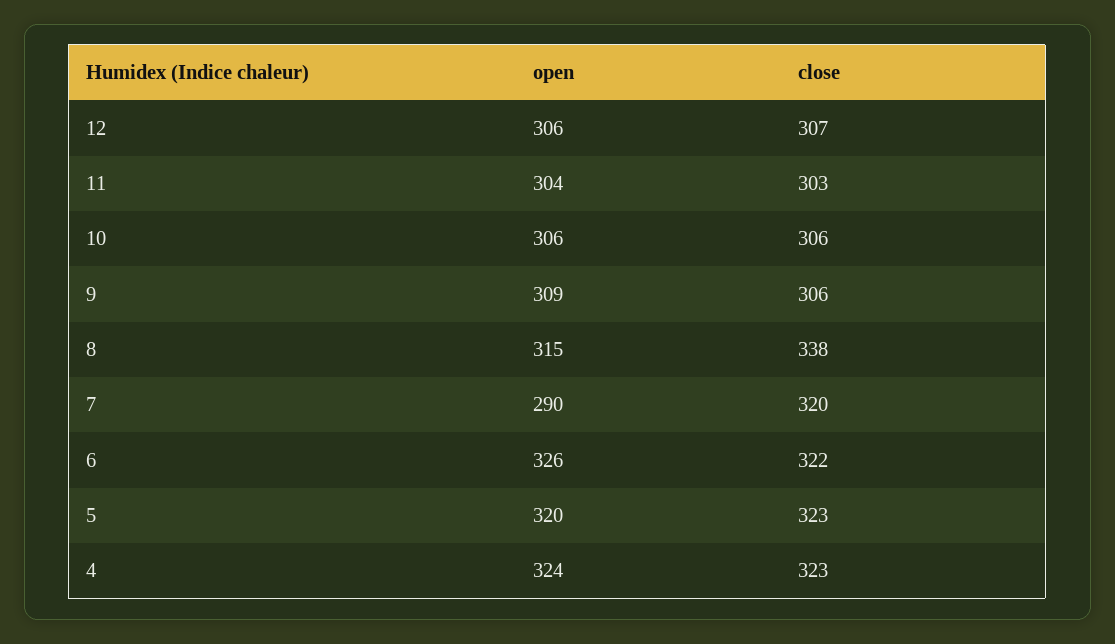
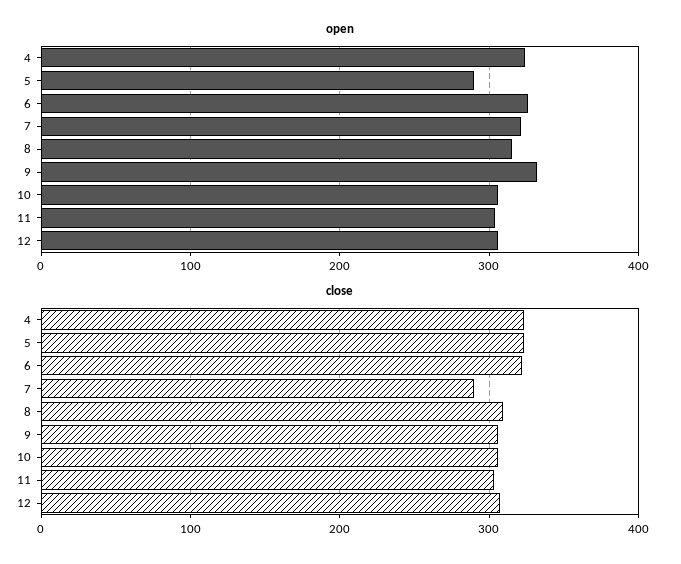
open, 9: 309 -> 330
close, 8: 338 -> 310
open, 7: 290 -> 320
close, 7: 320 -> 290
open, 5: 320 -> 290

